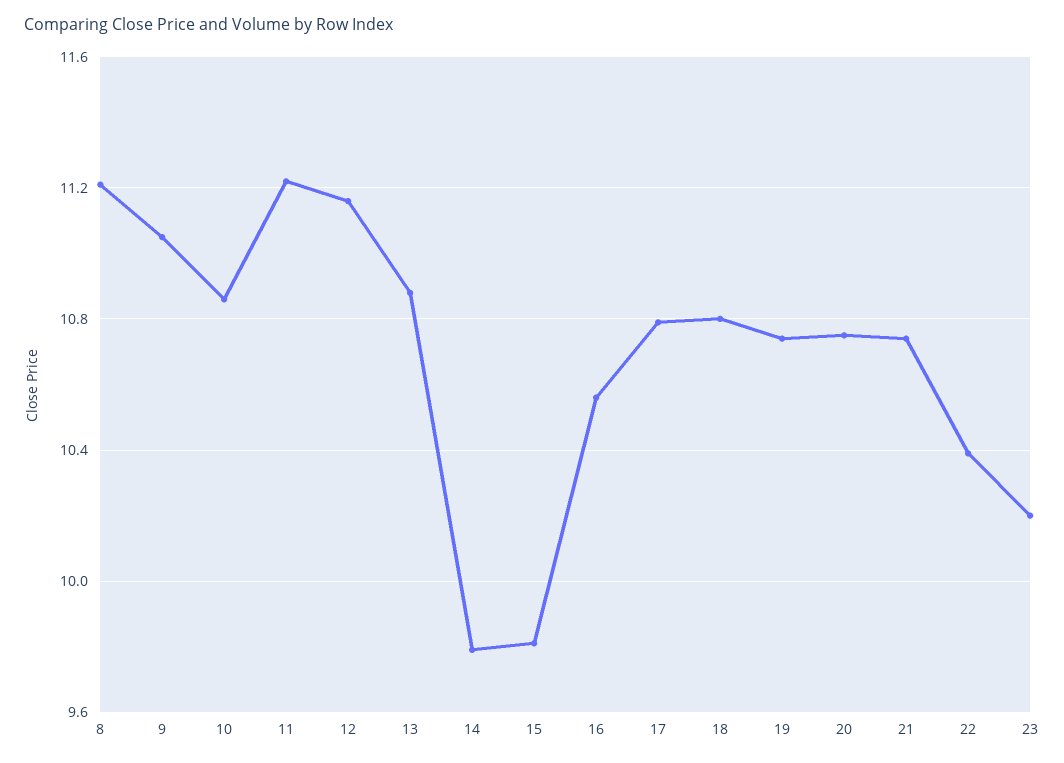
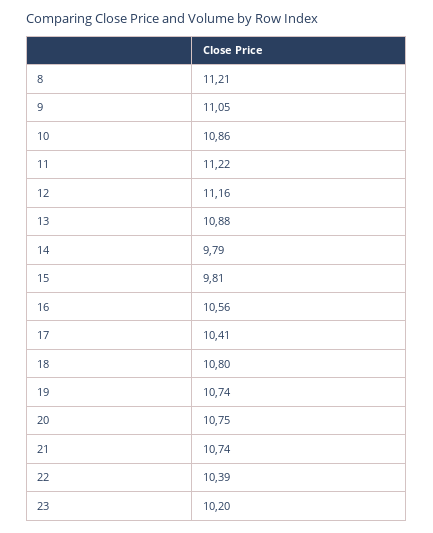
17: 10.8 -> 10.41

